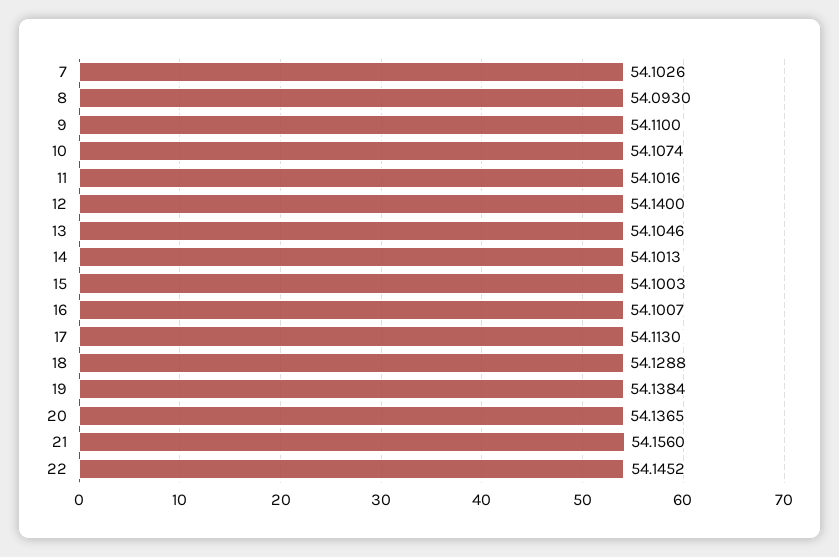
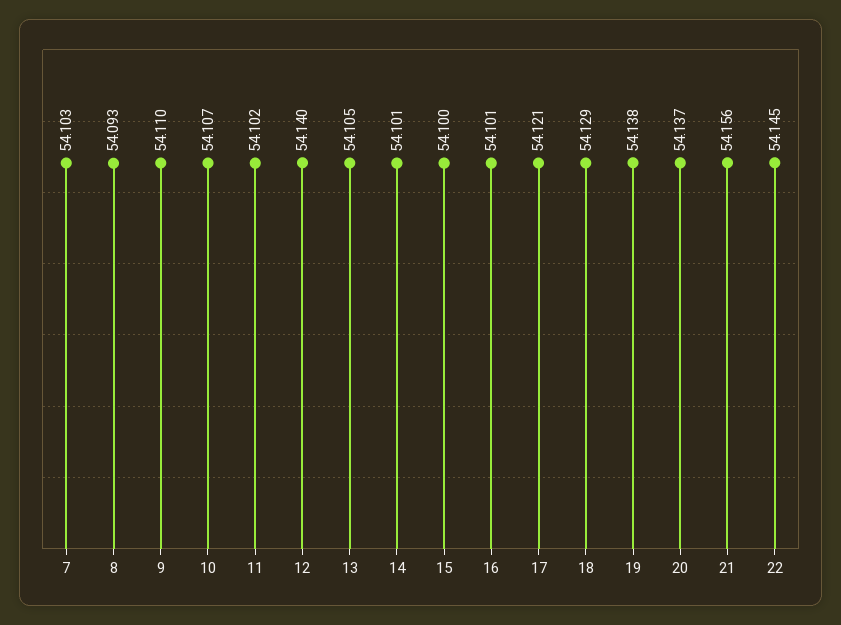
17: 54.113 -> 54.121

